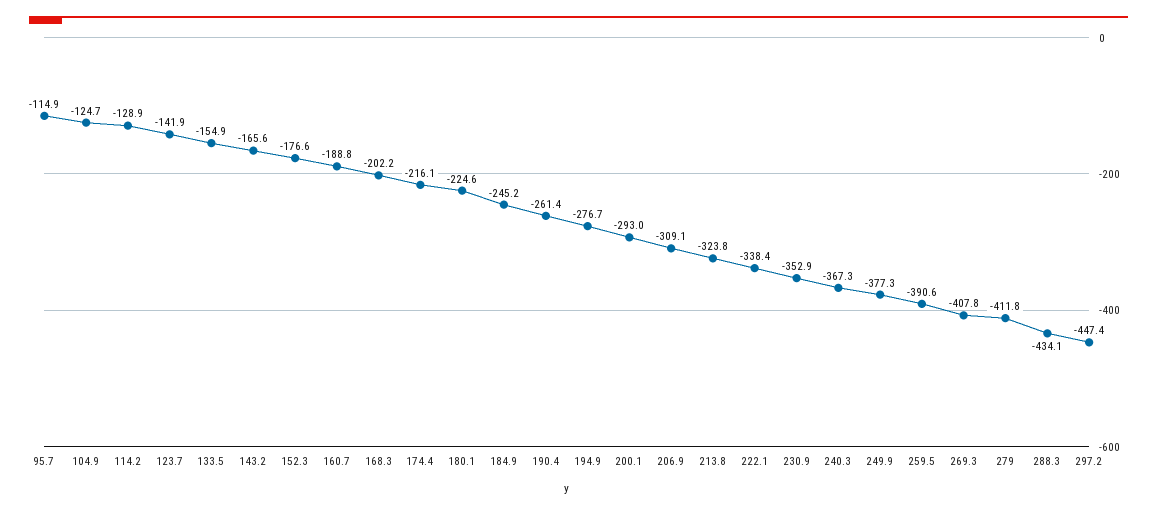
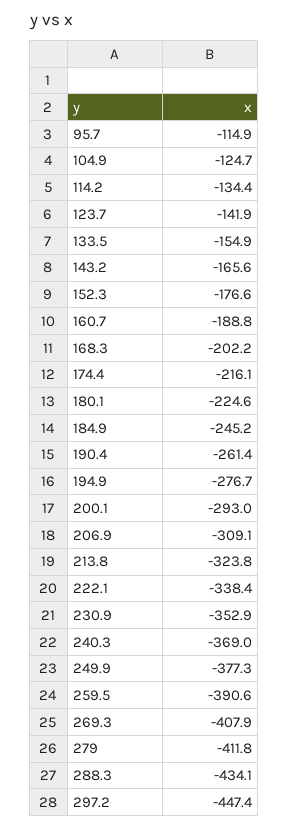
114.2: -128.9 -> -134.4
240.3: -367.3 -> -369
269.3: -407.8 -> -407.9

